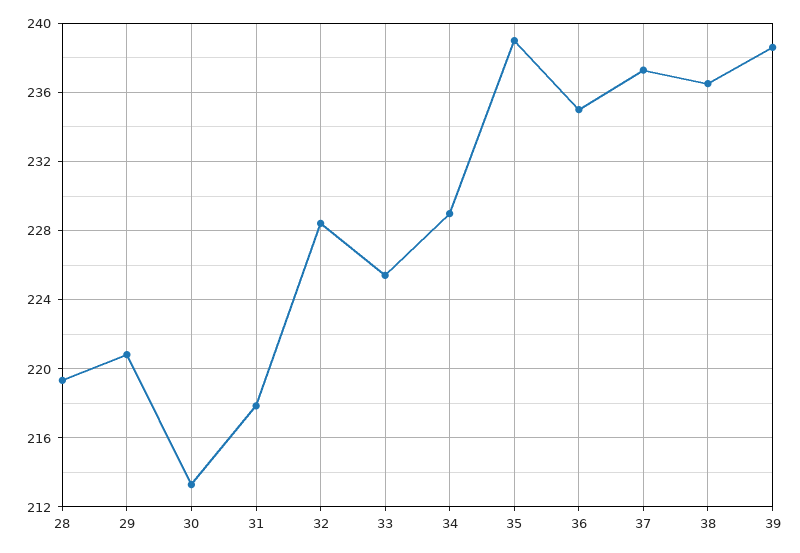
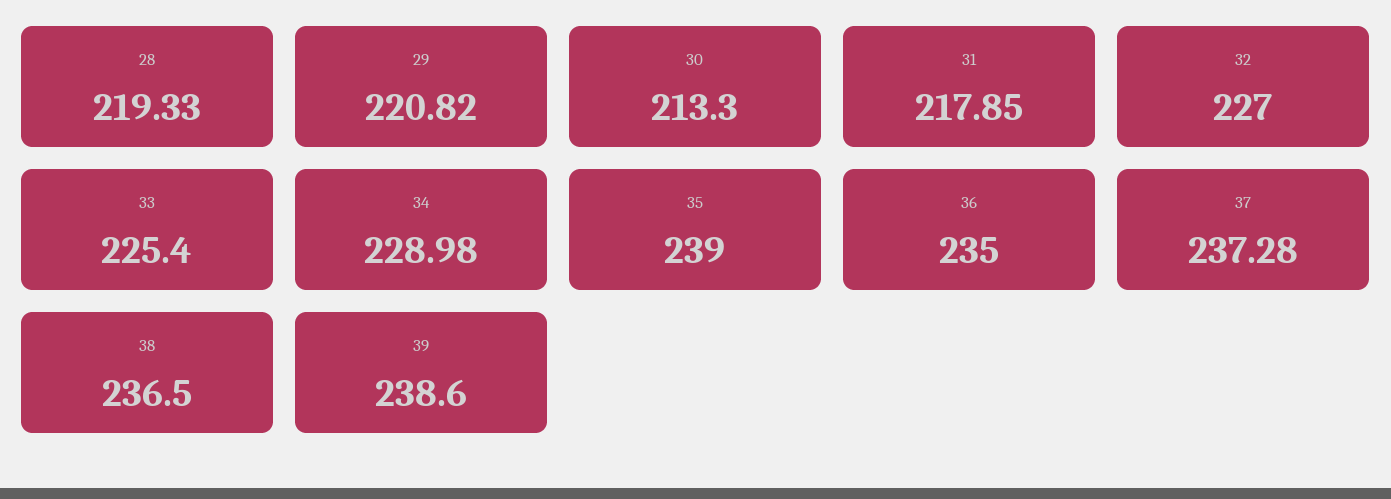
32: 228.5 -> 227

